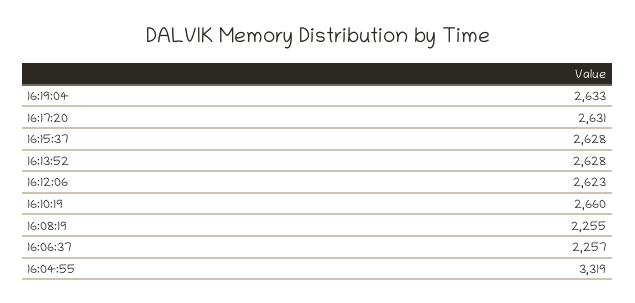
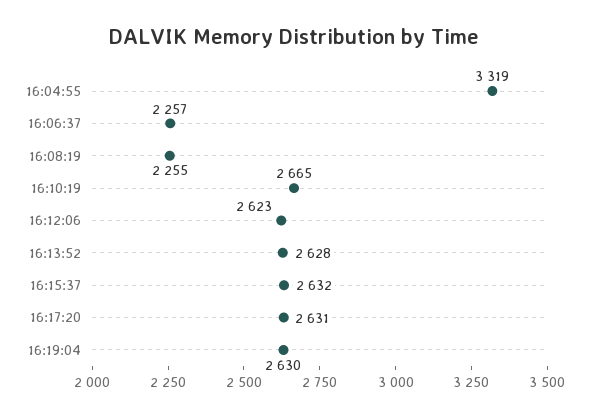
16:19:04: 2633 -> 2630
16:15:37: 2628 -> 2632
16:10:19: 2660 -> 2665

